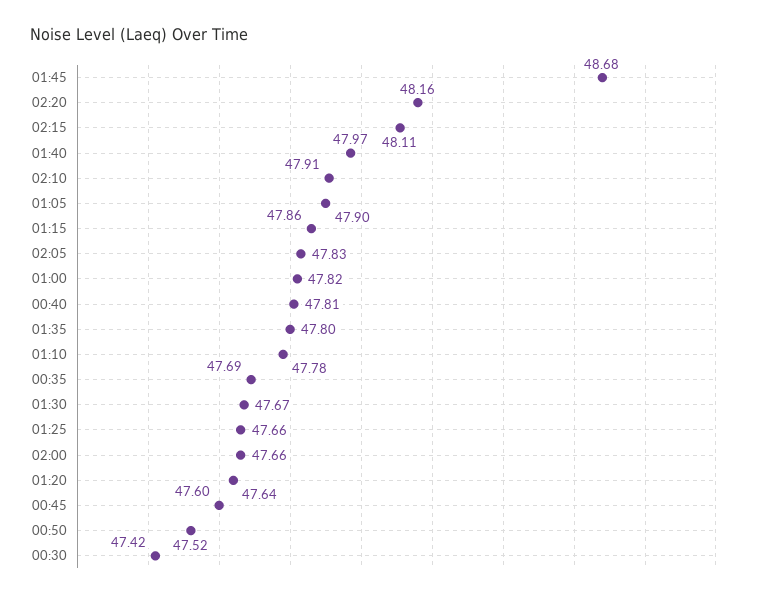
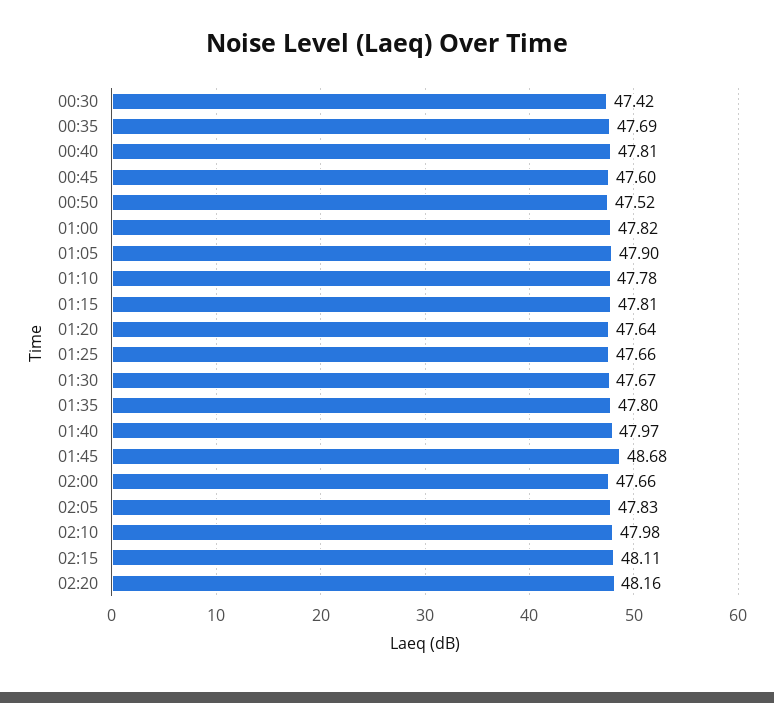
02:10: 47.91 -> 47.98
01:15: 47.86 -> 47.81

